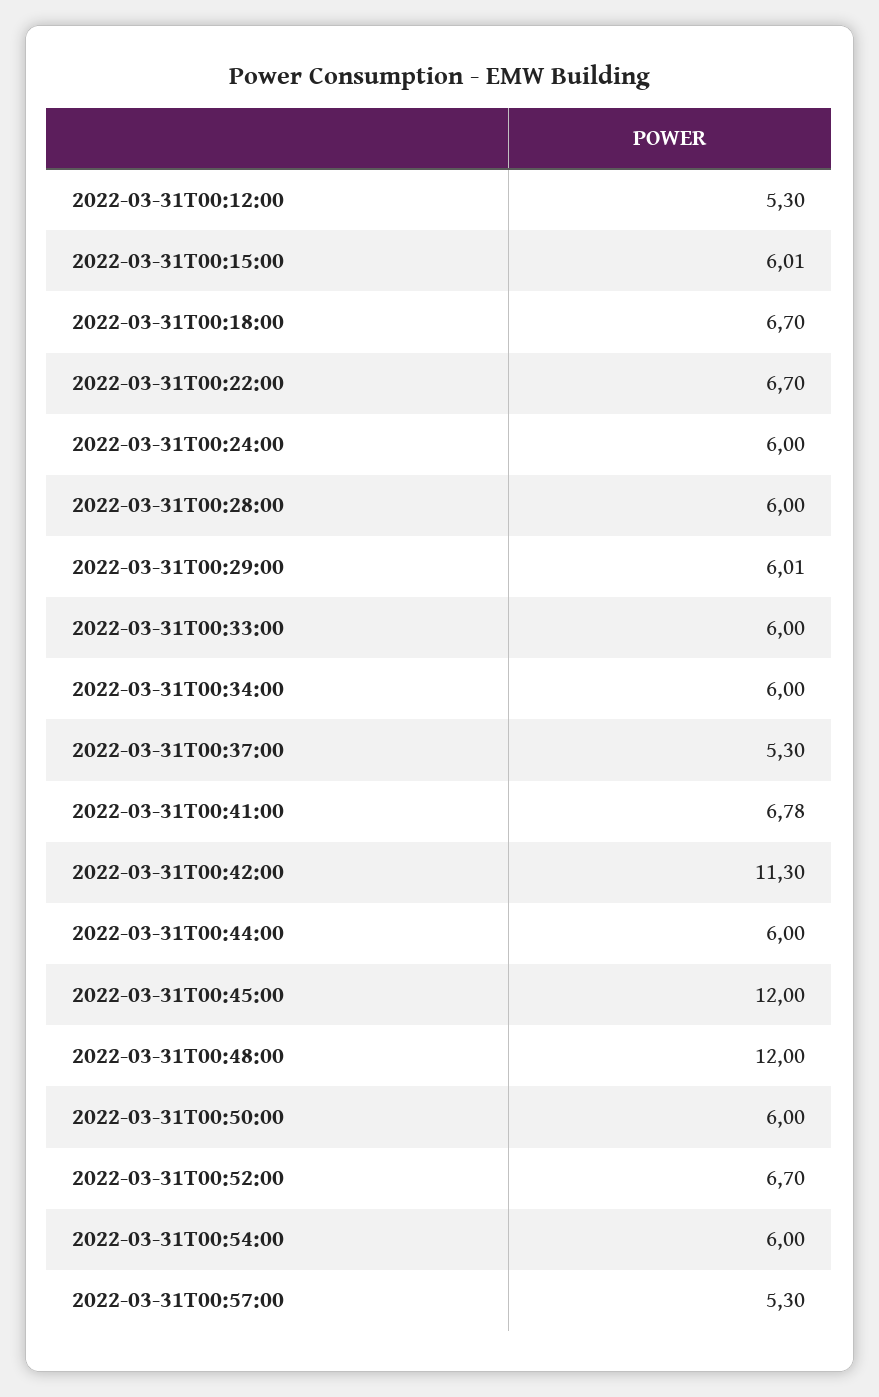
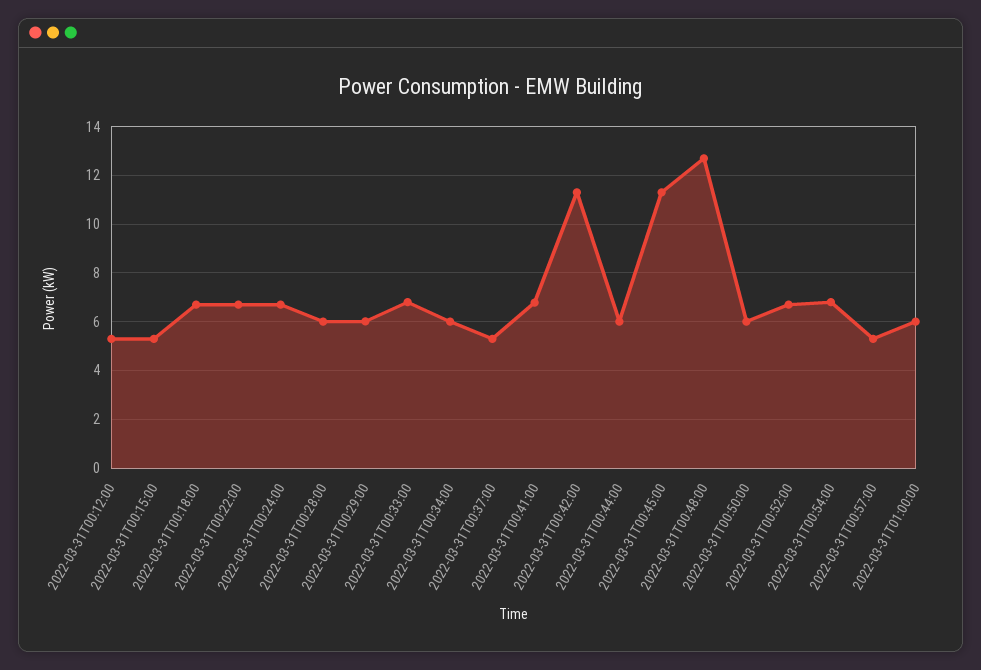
2022-03-31T00:15:00: 6.01 -> 5.25
2022-03-31T00:24:00: 6 -> 6.75
2022-03-31T00:33:00: 6 -> 6.75
2022-03-31T00:45:00: 12 -> 11.25
2022-03-31T00:48:00: 12 -> 12.75
2022-03-31T00:54:00: 6 -> 6.75
2022-03-31T01:00:00: none -> 6

